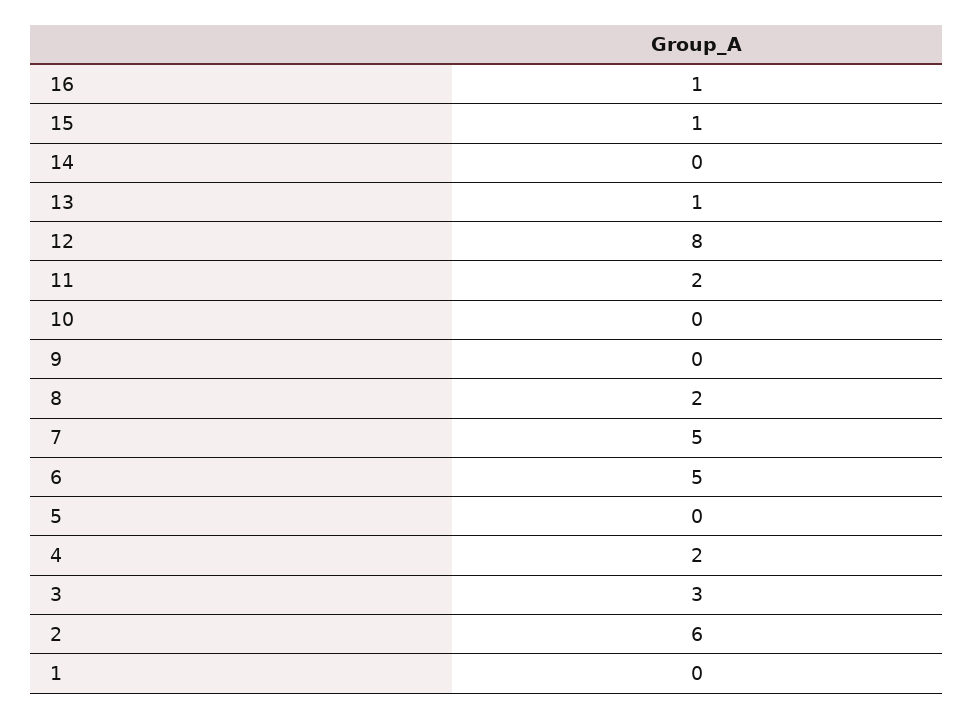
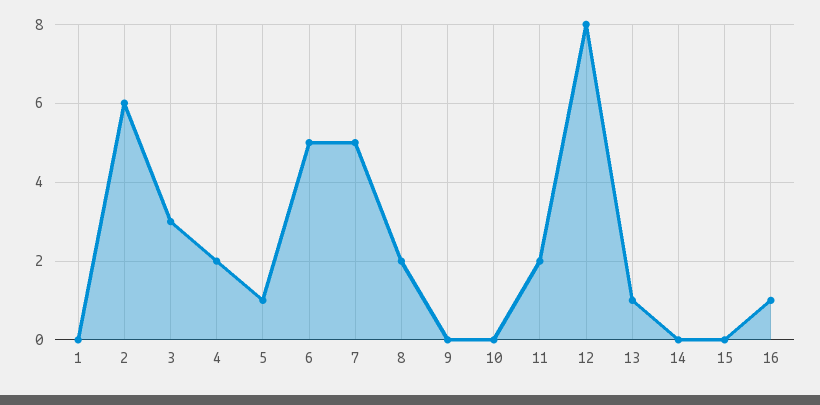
15: 1 -> 0
5: 0 -> 1

